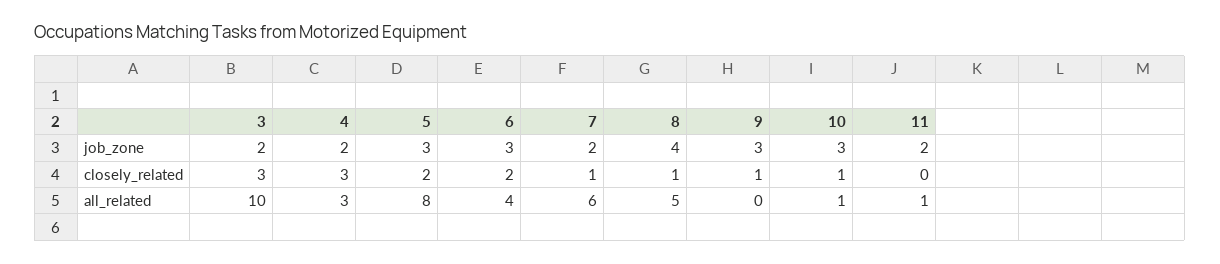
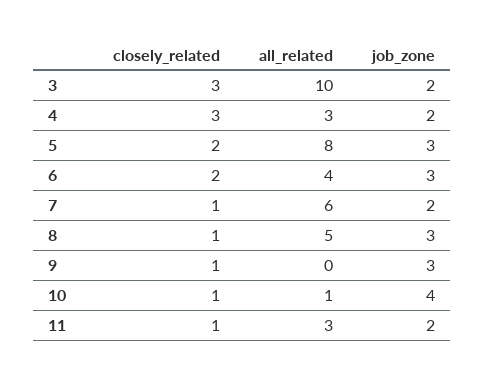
8, job_zone: 4 -> 3
10, job_zone: 3 -> 4
11, closely_related: 0 -> 1
11, all_related: 1 -> 3

